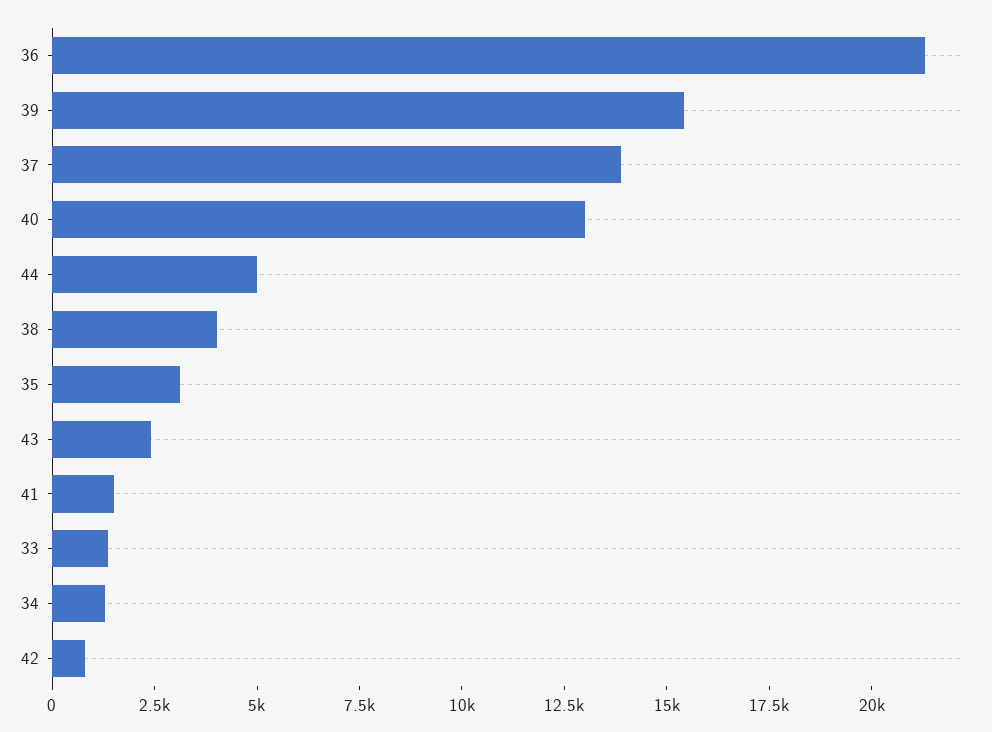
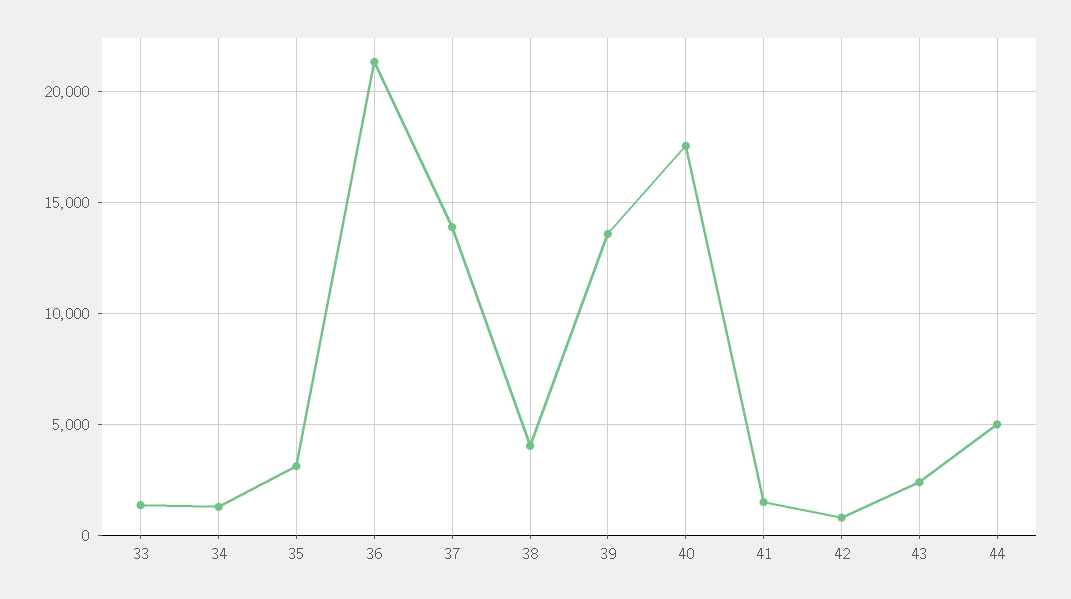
39: 15500 -> 13500
40: 13000 -> 17500

